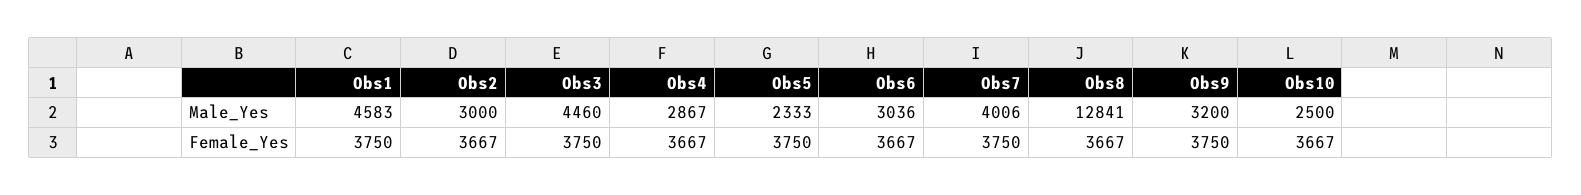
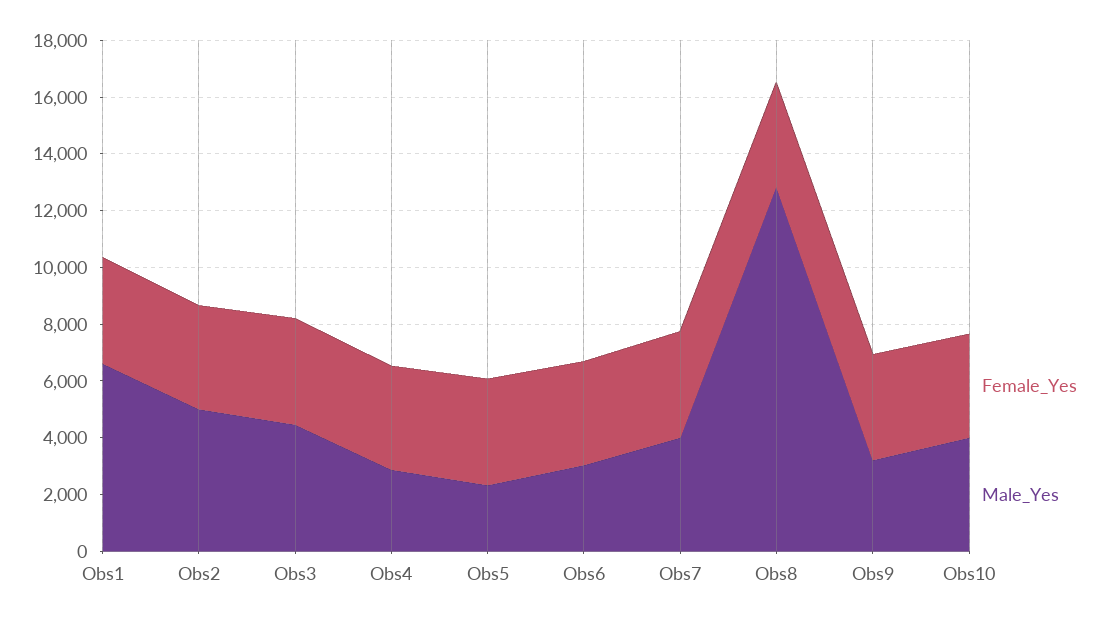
Male_Yes, Obs1: 4583 -> 6500
Male_Yes, Obs2: 3000 -> 5000
Male_Yes, Obs10: 2500 -> 4000

